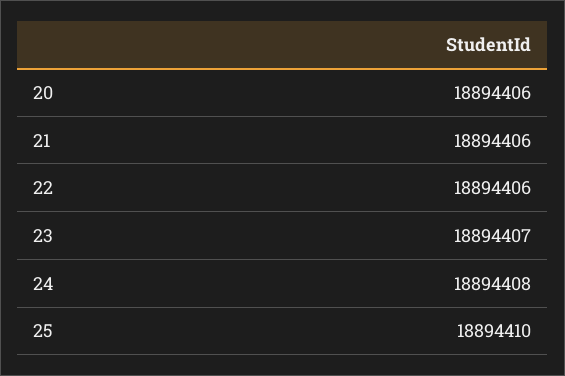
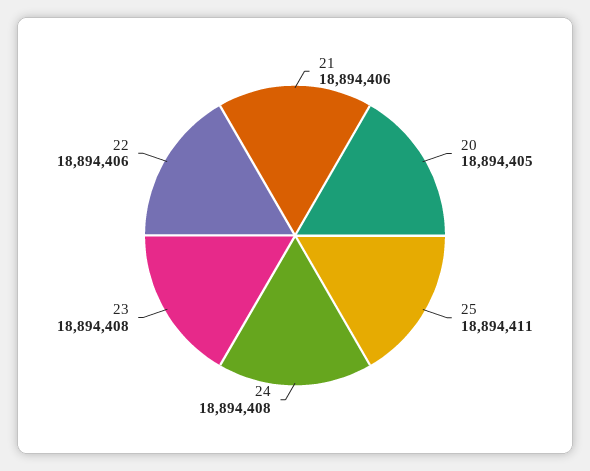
20: 18894406 -> 18894405
23: 18894407 -> 18894408
25: 18894410 -> 18894411

